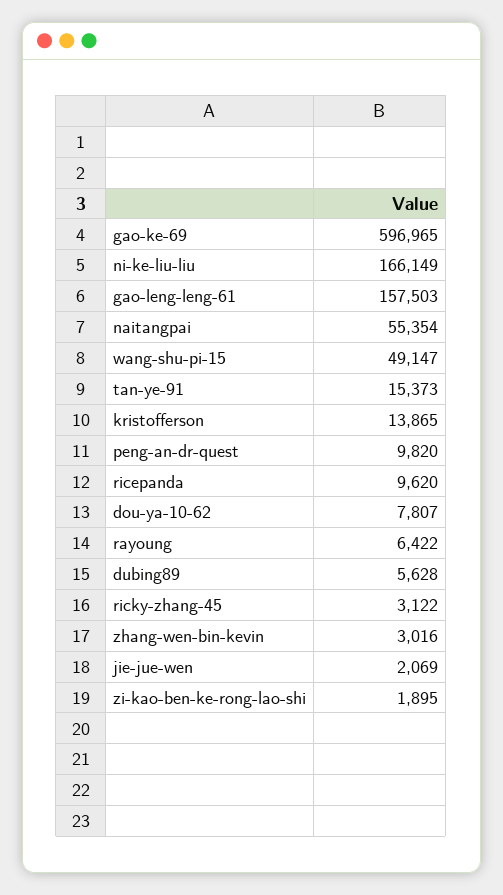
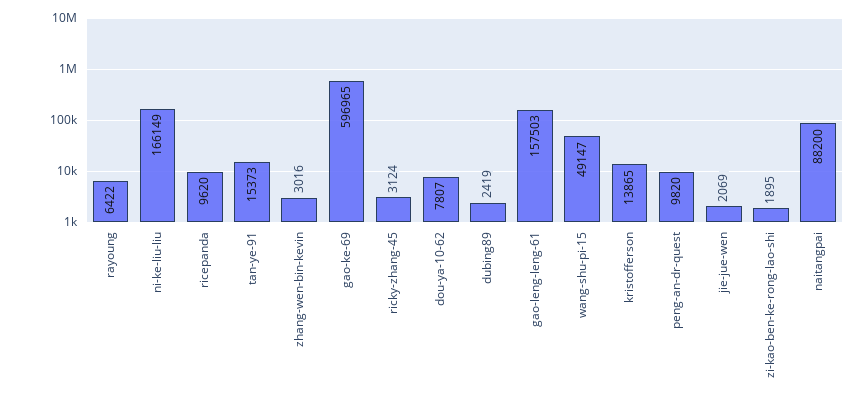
naitangpai: 55354 -> 88200
dubing89: 5628 -> 2419
ricky-zhang-45: 3122 -> 3124

